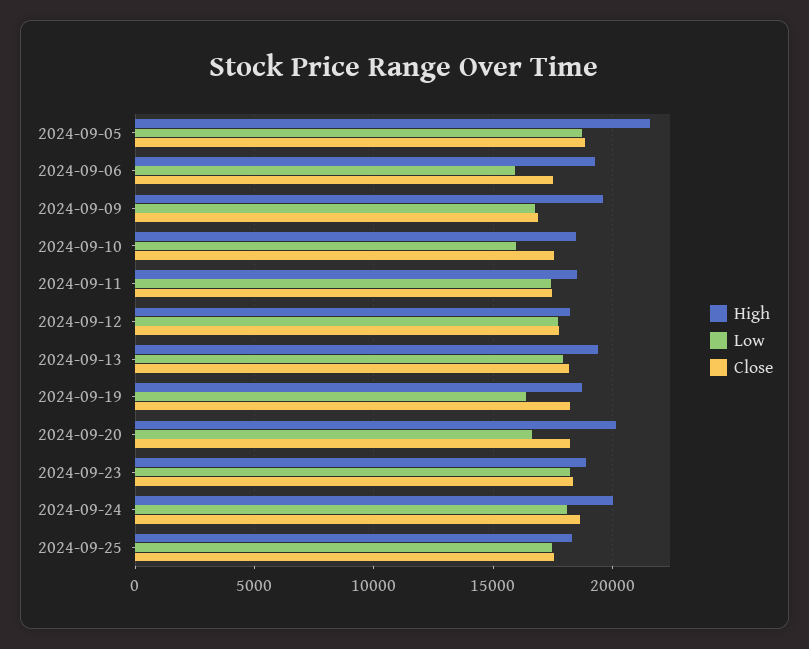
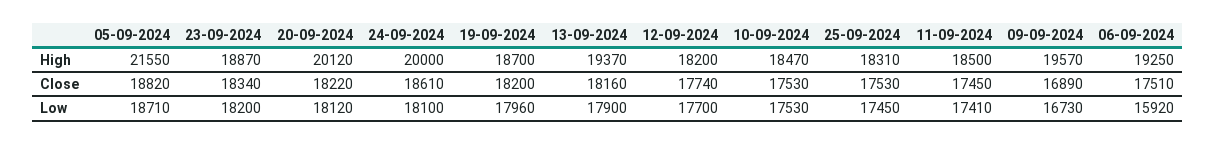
Low, 2024-09-10: 16000 -> 17530
Low, 2024-09-19: 16500 -> 17960
Low, 2024-09-20: 16500 -> 18120

